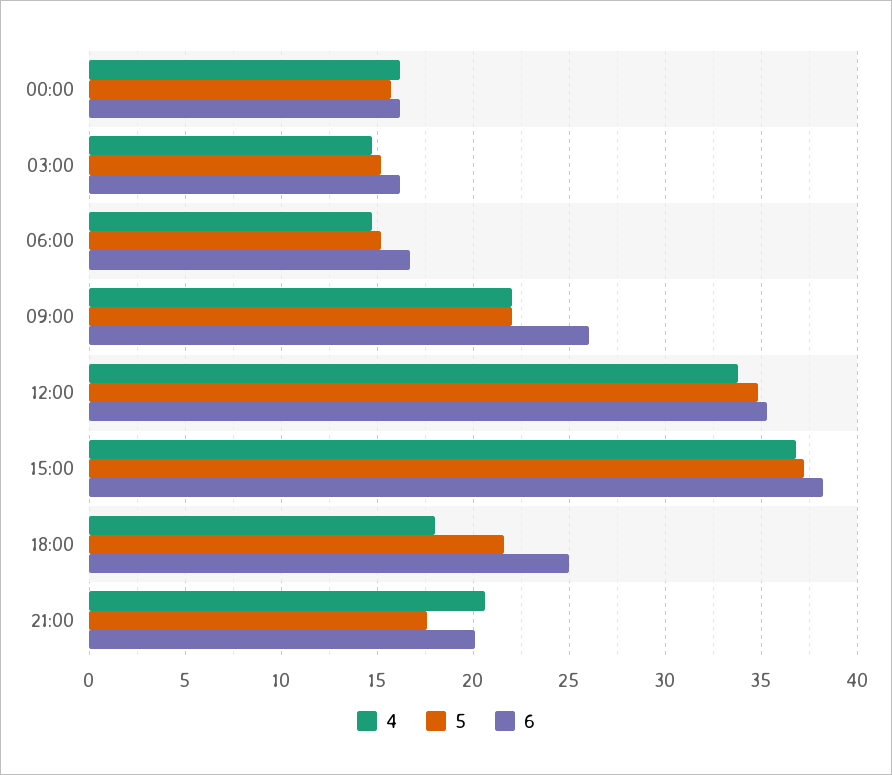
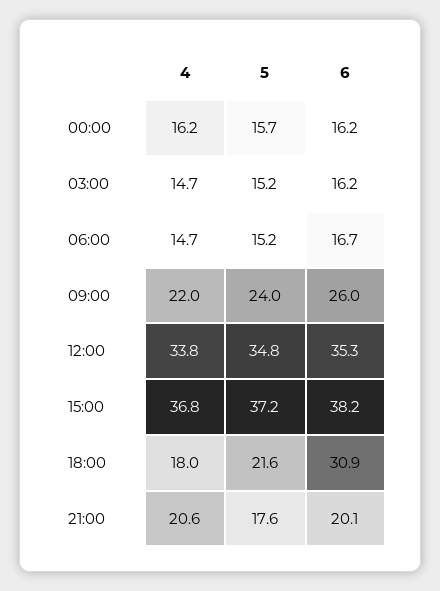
5, 09:00: 22 -> 24
6, 18:00: 25 -> 30.9

